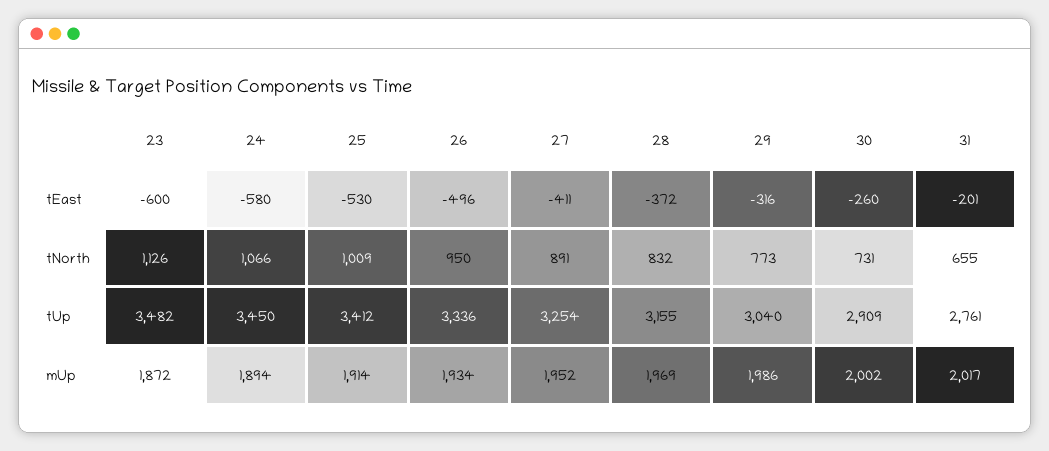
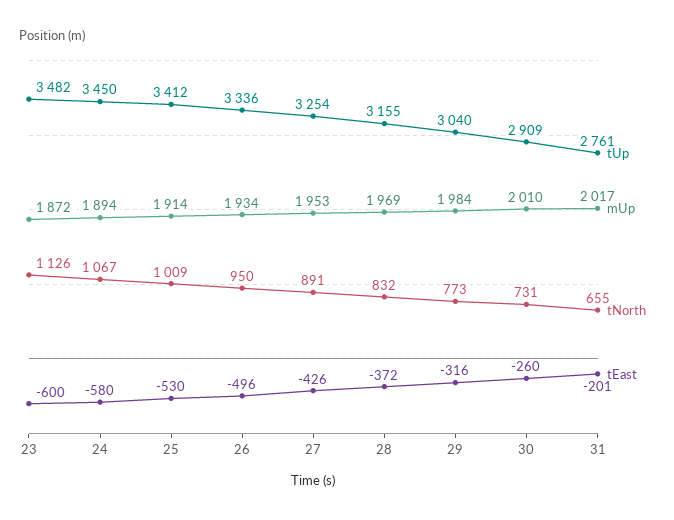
tEast, 27: -411 -> -426
tNorth, 24: 1066 -> 1067
mUp, 27: 1952 -> 1953
mUp, 29: 1986 -> 1984
mUp, 30: 2002 -> 2010

